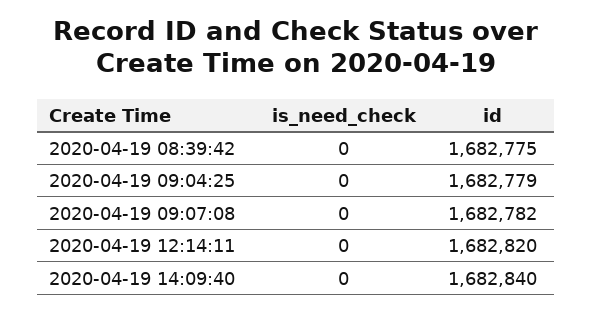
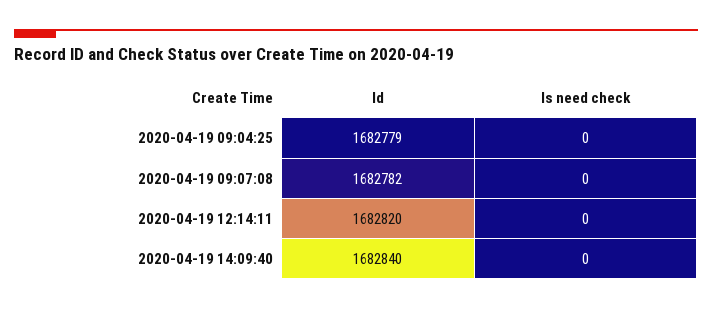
is_need_check, 2020-04-19 08:39:42: 0 -> none
id, 2020-04-19 08:39:42: 1682775 -> none

